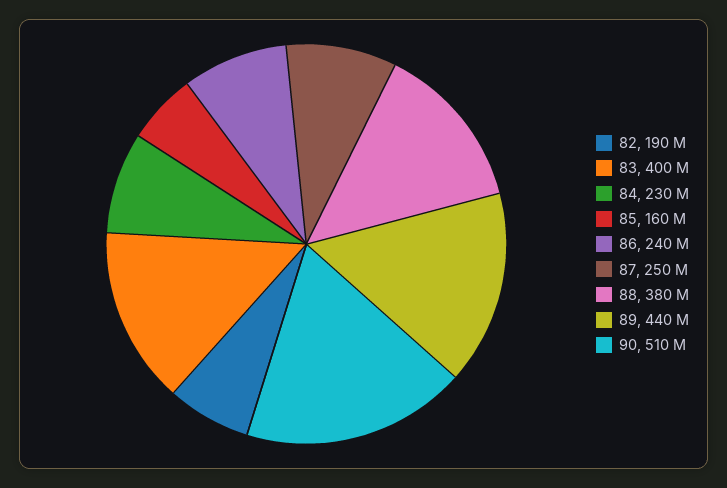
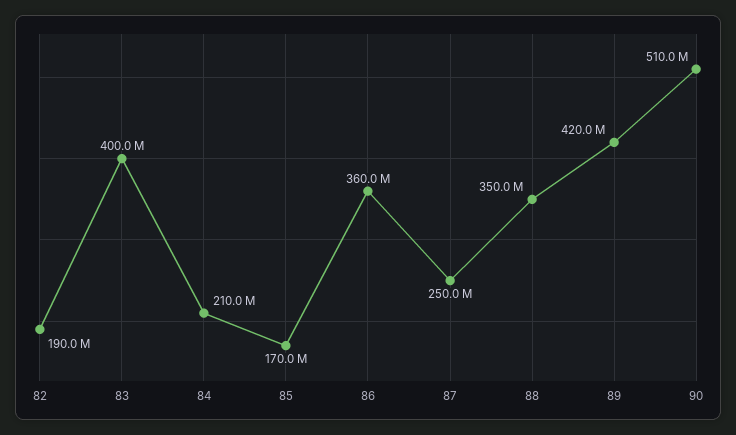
84: 230000000 -> 210000000
85: 160000000 -> 170000000
86: 240000000 -> 360000000
88: 380000000 -> 350000000
89: 440000000 -> 420000000

